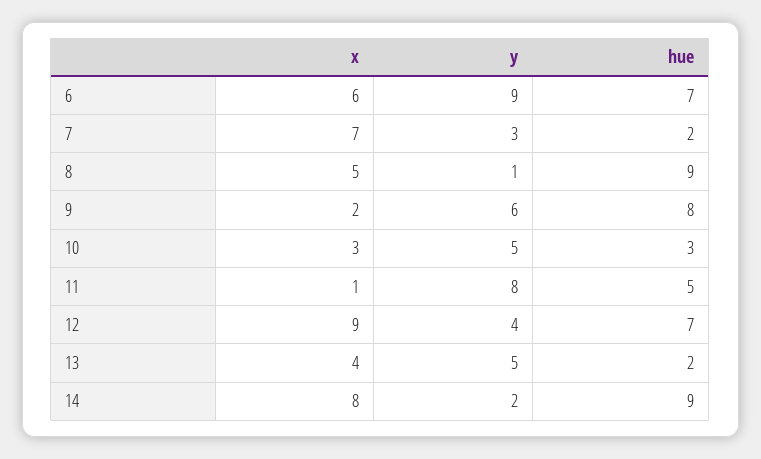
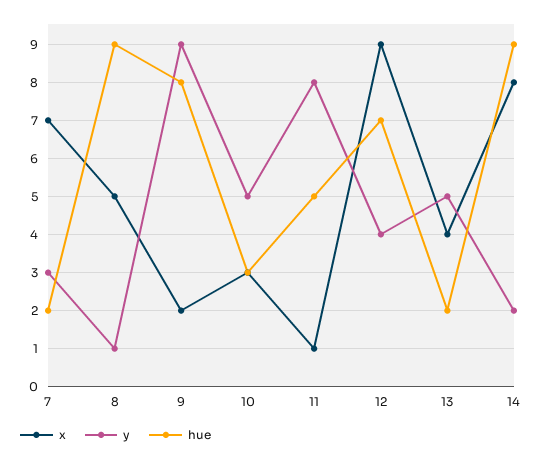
x, 6: 6 -> none
y, 6: 9 -> none
hue, 6: 7 -> none
y, 9: 6 -> 9

